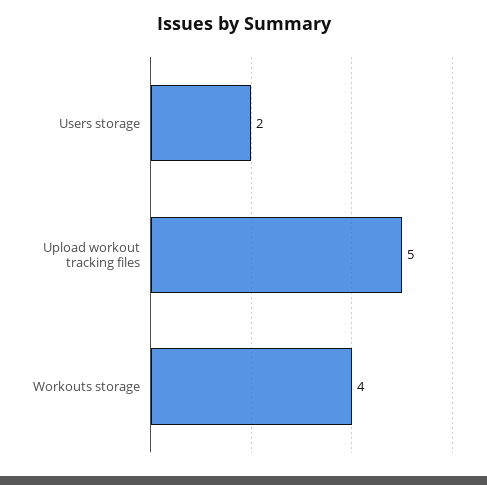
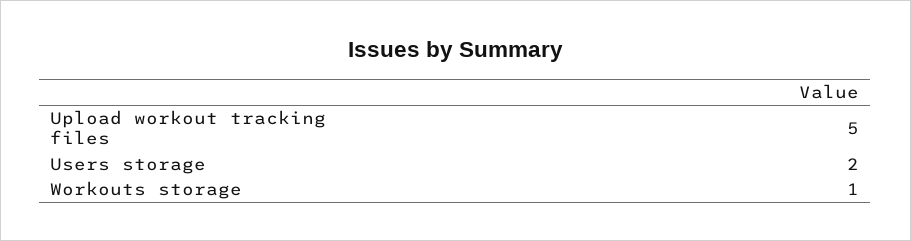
Workouts storage: 4 -> 1

